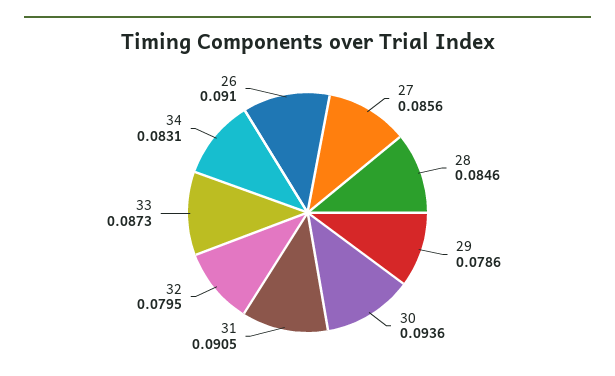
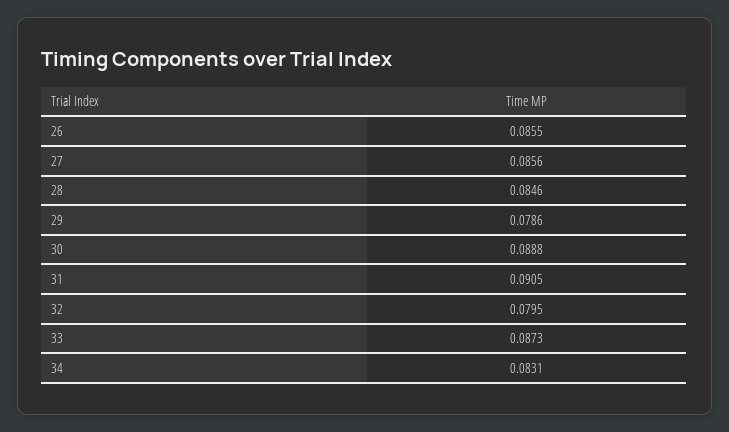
30: 0.0936 -> 0.0888
26: 0.091 -> 0.0855

